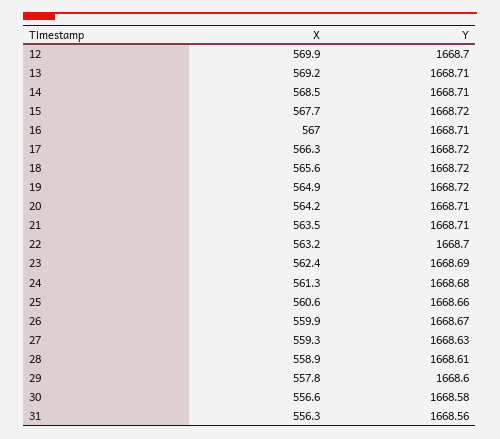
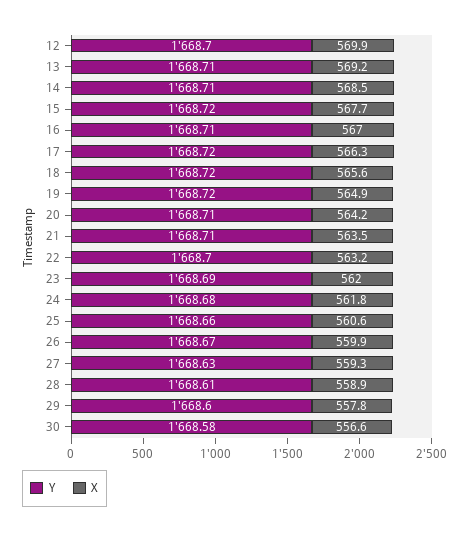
X, 23: 562.4 -> 562
X, 24: 561.3 -> 561.8
X, 31: 556.3 -> none
Y, 31: 1668.56 -> none

